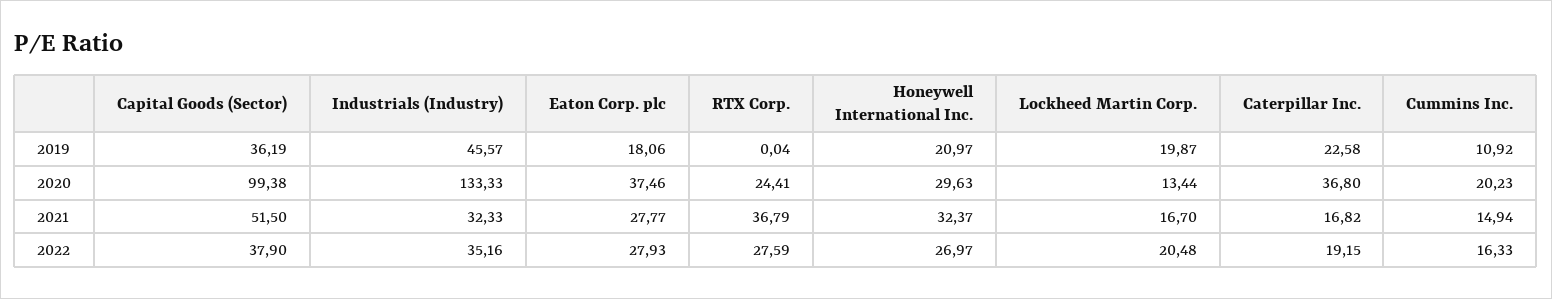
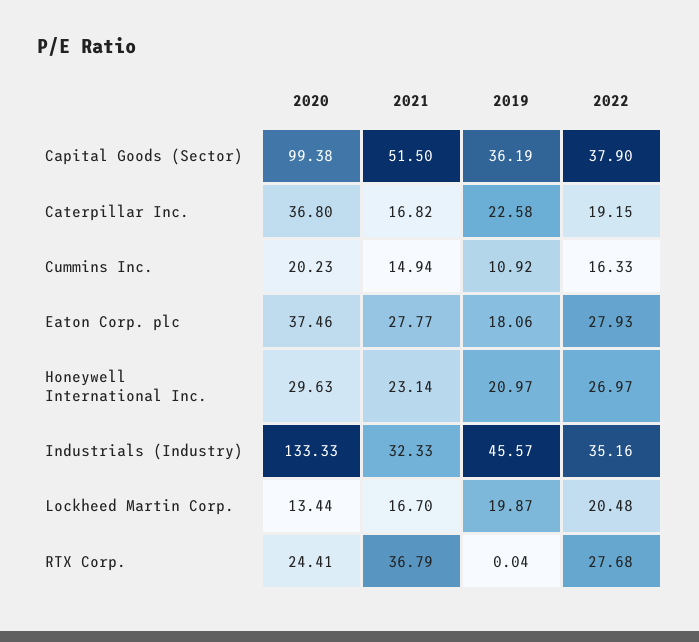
Honeywell International Inc., 2021: 32.37 -> 23.14
RTX Corp., 2022: 27.59 -> 27.68

